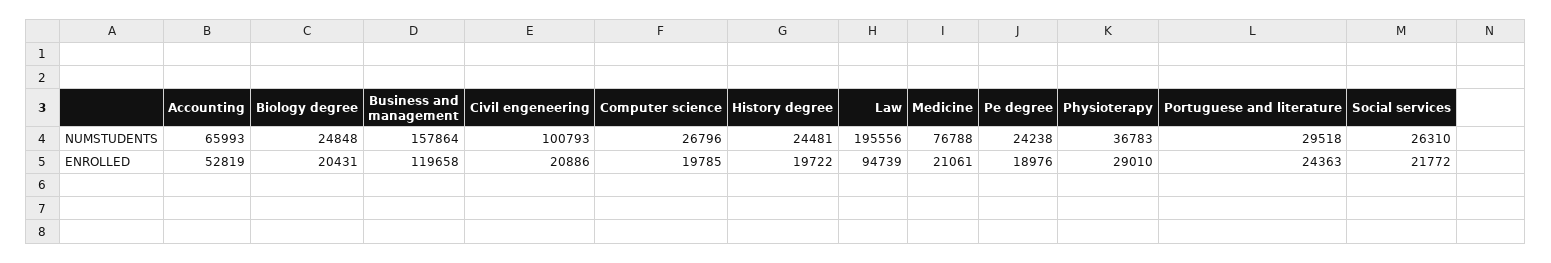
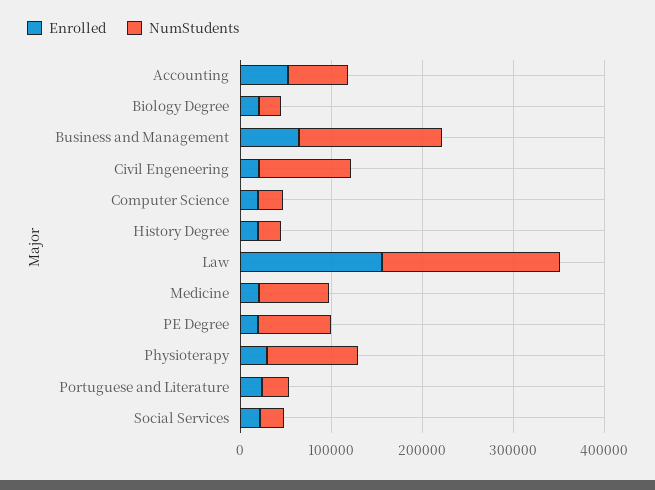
NUMSTUDENTS, Pe degree: 24238 -> 80000
NUMSTUDENTS, Physioterapy: 36783 -> 100000
ENROLLED, Business and management: 119658 -> 60000
ENROLLED, Law: 94739 -> 160000

